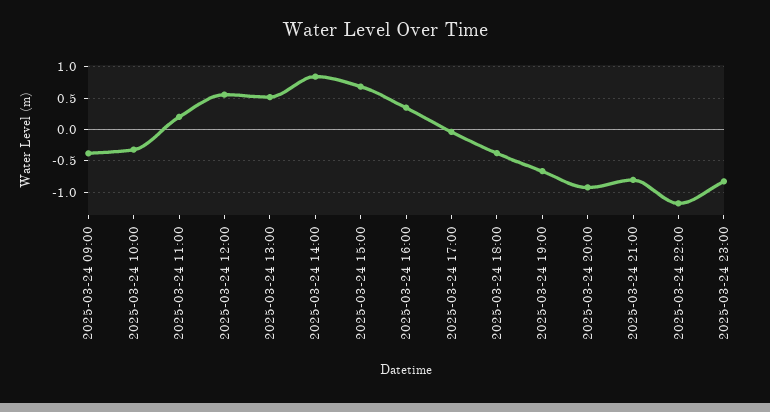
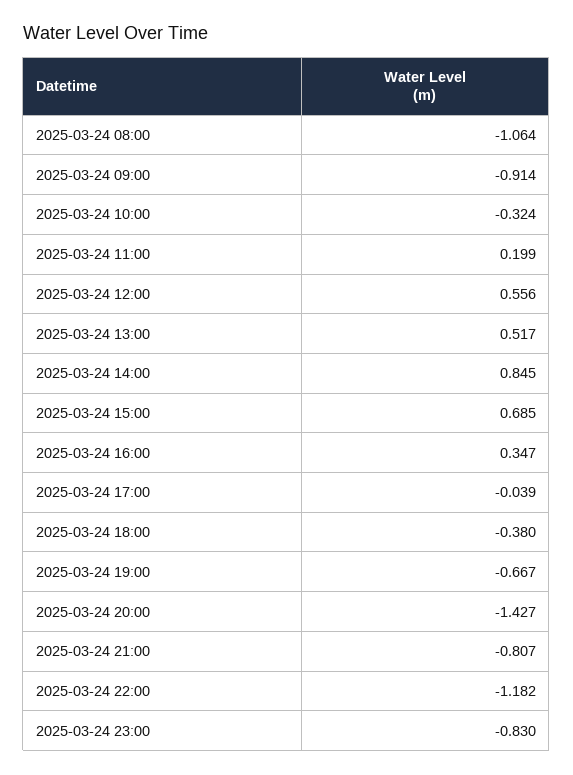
2025-03-24 09:00: -0.4 -> -0.914
2025-03-24 20:00: -0.9 -> -1.427
2025-03-24 08:00: none -> -1.064

